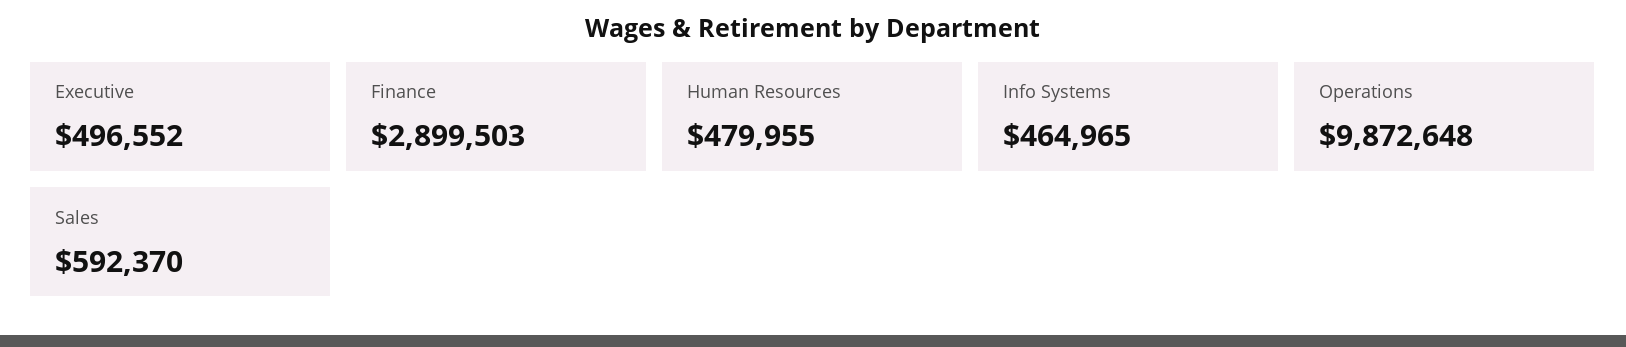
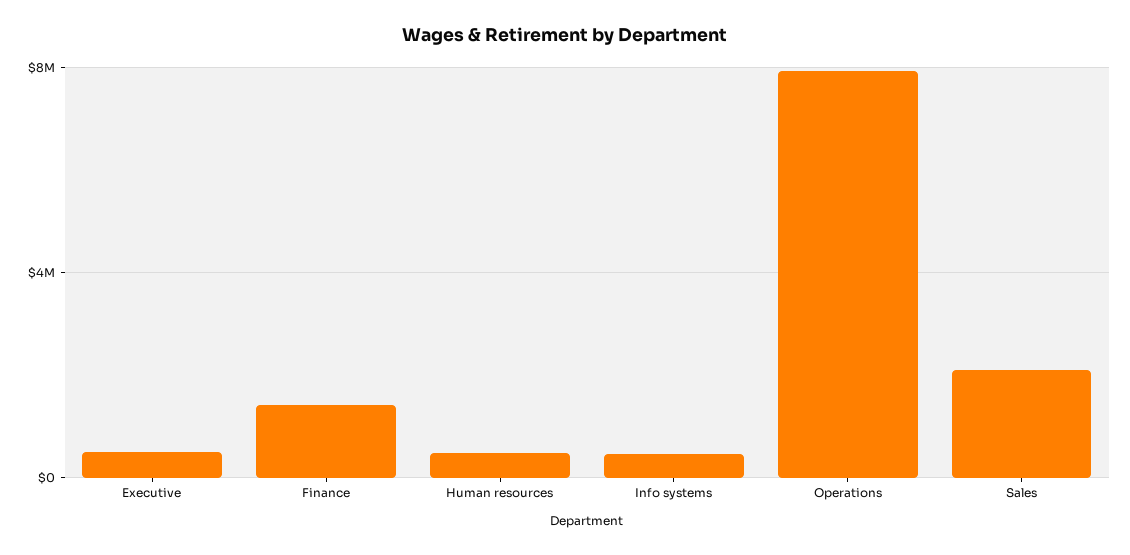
Finance: 2899503 -> 1500000
Operations: 9872648 -> 8000000
Sales: 592370 -> 2000000

